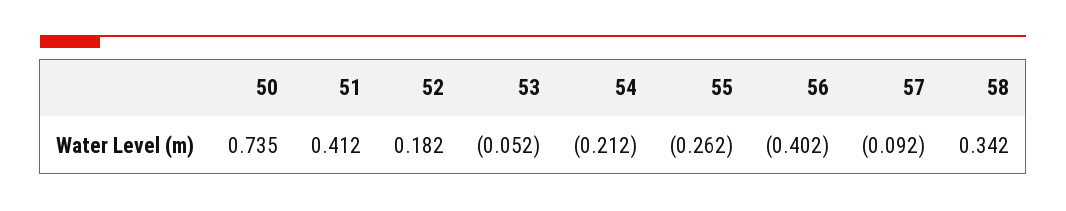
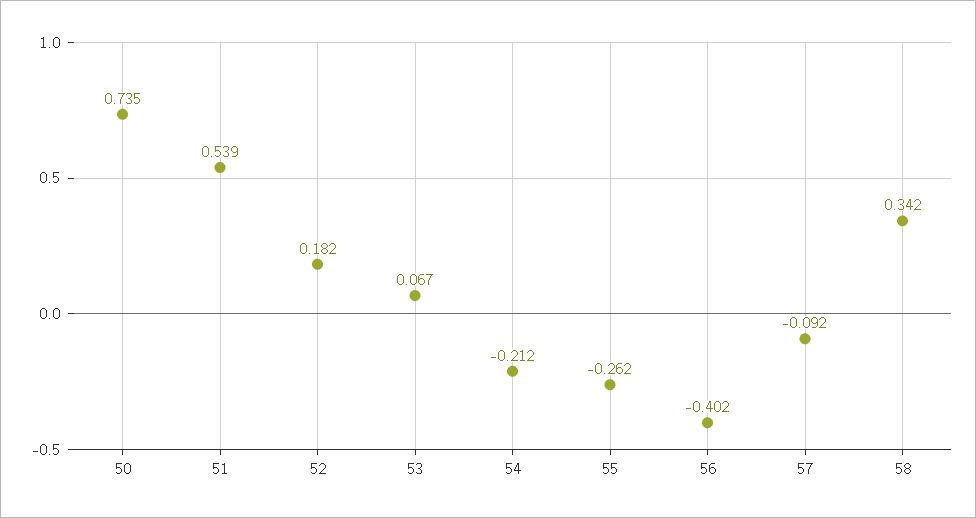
51: 0.412 -> 0.539
53: -0.052 -> 0.067

